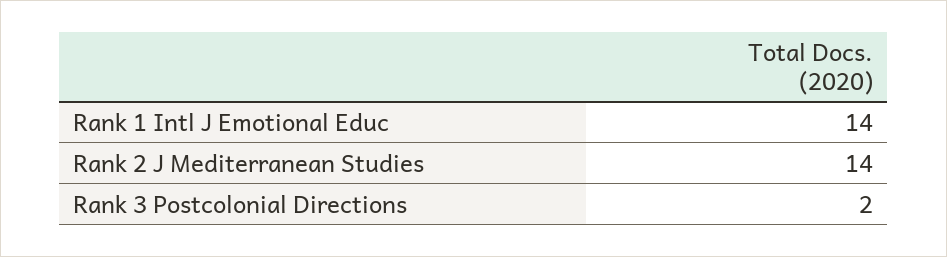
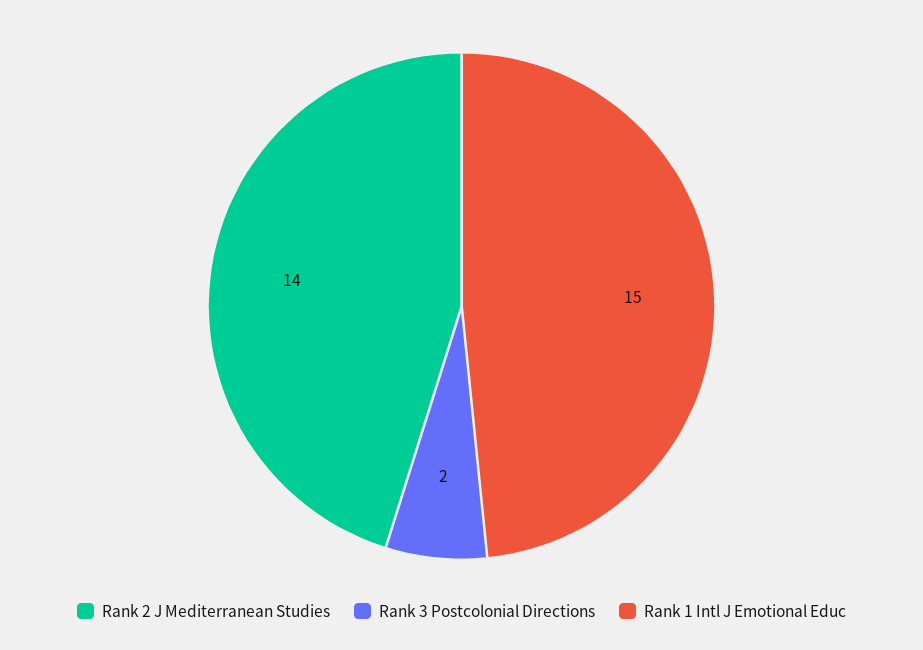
Rank 1 Intl J Emotional Educ: 14 -> 15

